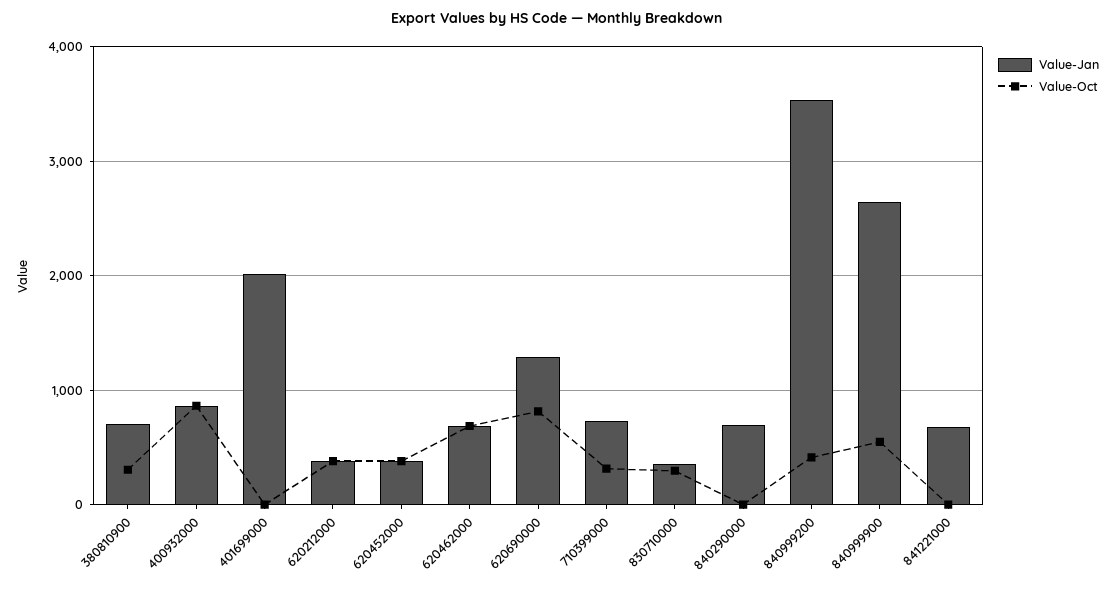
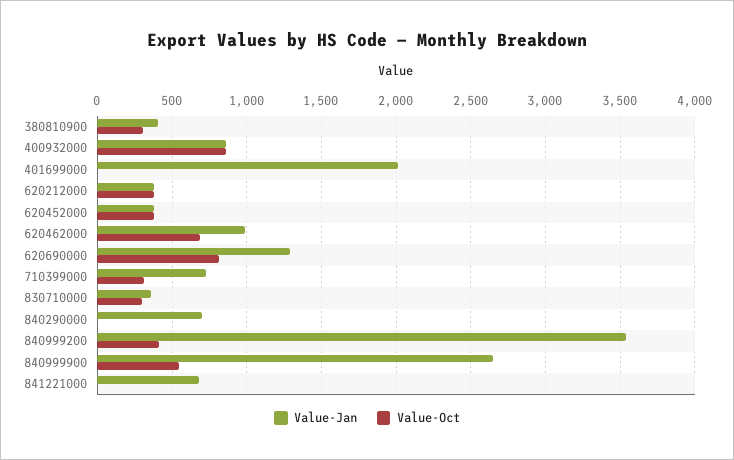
Value-Jan, 380810900: 700 -> 400
Value-Jan, 620462000: 700 -> 1000

